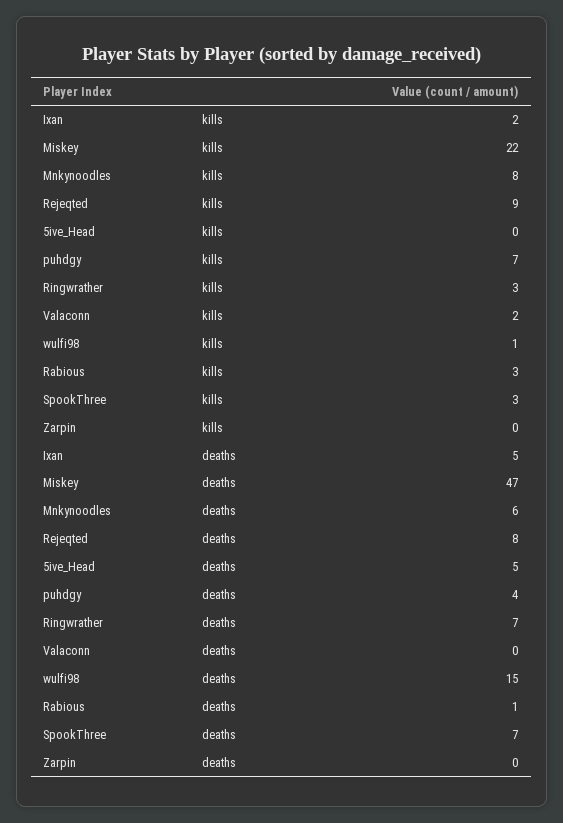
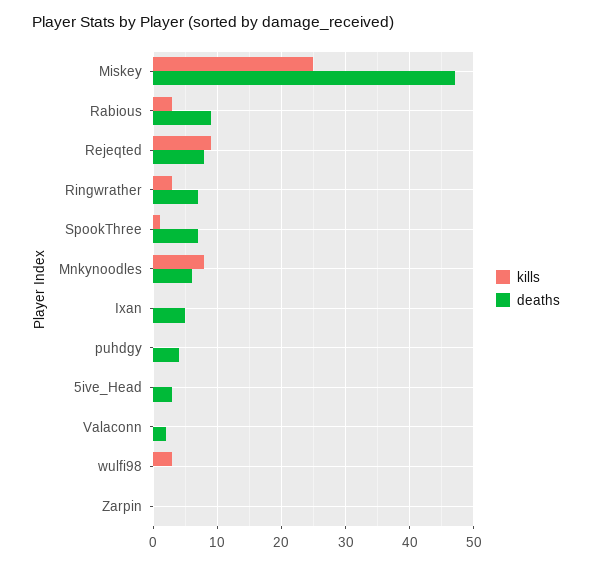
kills, Ixan: 2 -> 0
kills, Miskey: 22 -> 25
kills, puhdgy: 7 -> 0
kills, Valaconn: 2 -> 0
kills, wulfi98: 1 -> 3
kills, SpookThree: 3 -> 1
deaths, 5ive_Head: 5 -> 3
deaths, Valaconn: 0 -> 2
deaths, wulfi98: 15 -> 0
deaths, Rabious: 1 -> 9

